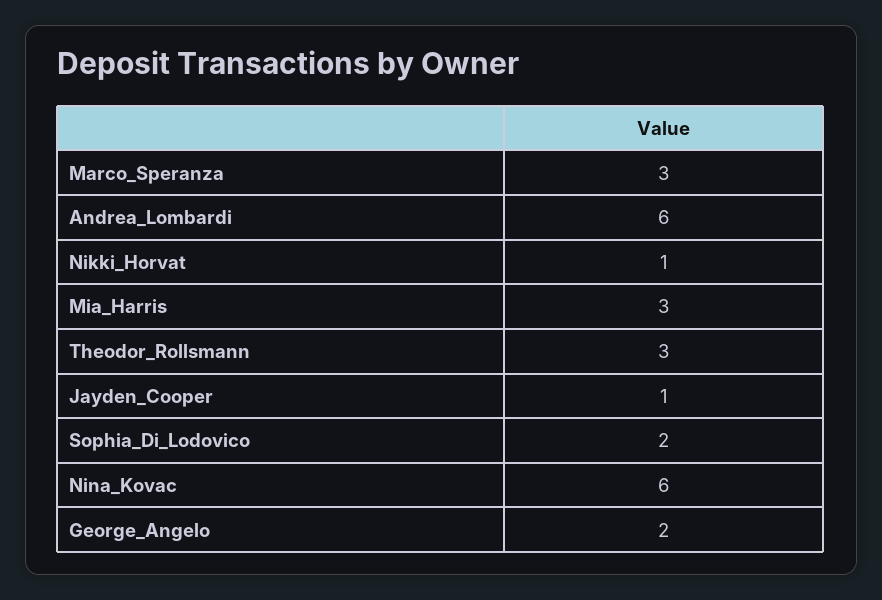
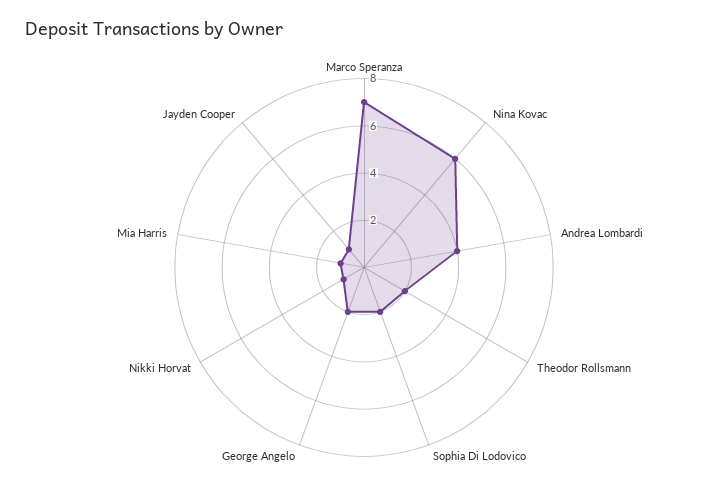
Marco_Speranza: 3 -> 7
Andrea_Lombardi: 6 -> 4
Mia_Harris: 3 -> 1
Theodor_Rollsmann: 3 -> 2

